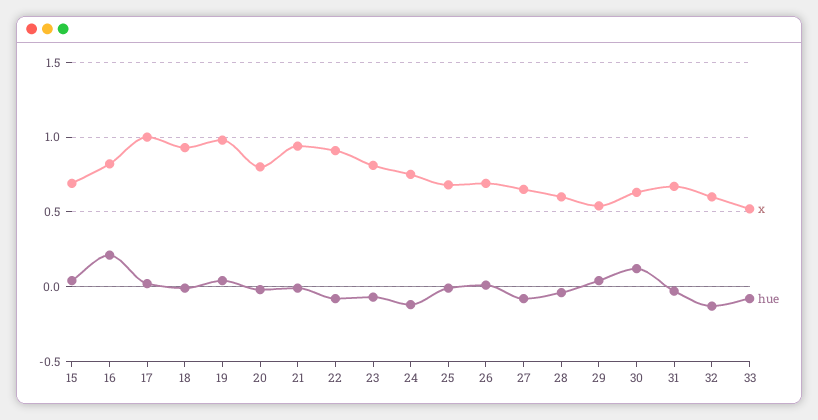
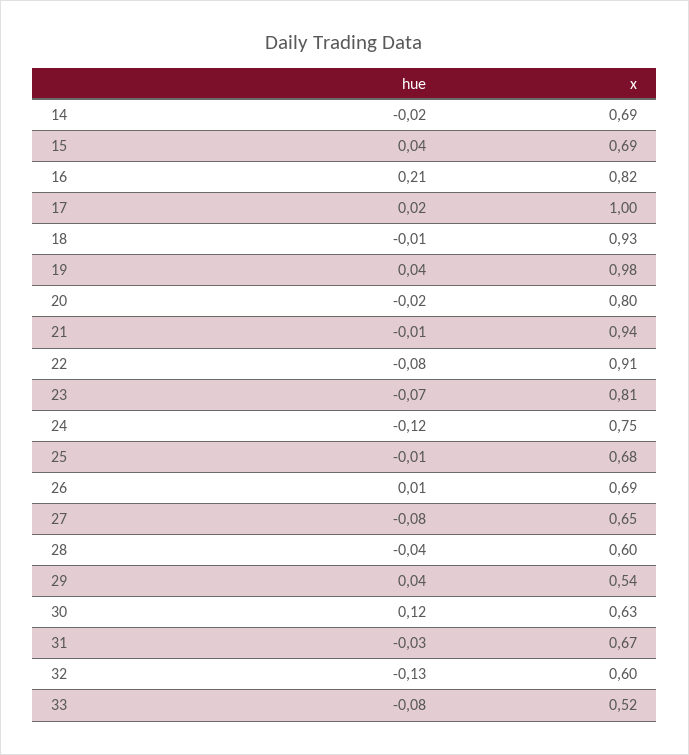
hue, 14: none -> -0.02
x, 14: none -> 0.69

